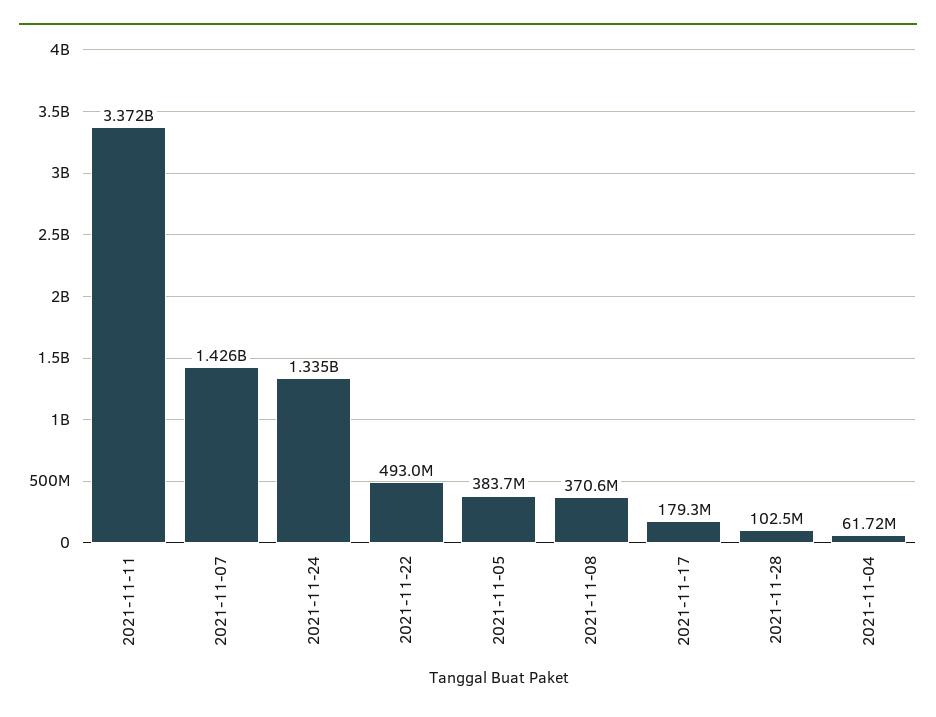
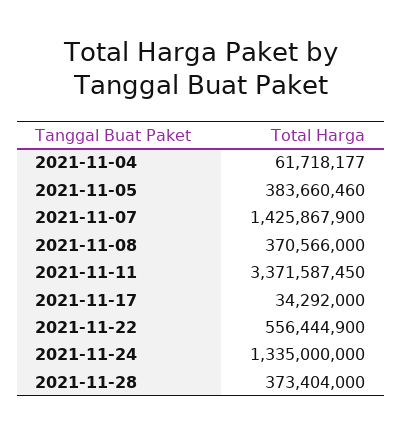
2021-11-22: 493000000 -> 556444900
2021-11-17: 179300000 -> 34292000
2021-11-28: 102500000 -> 373404000

